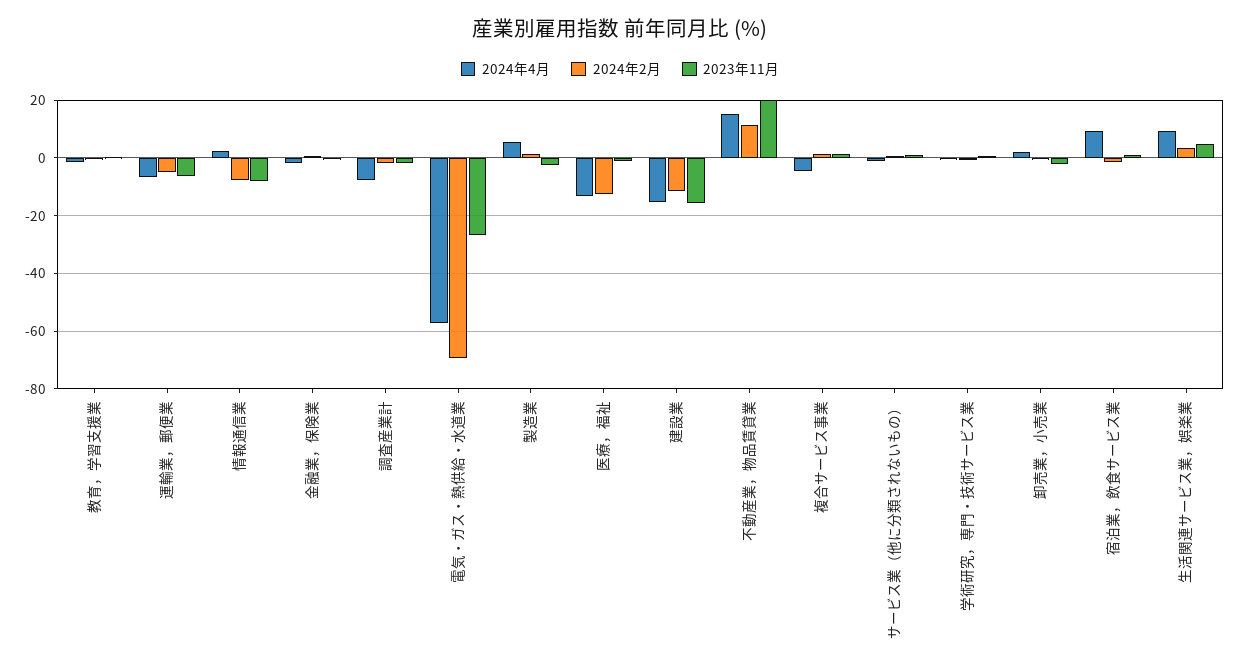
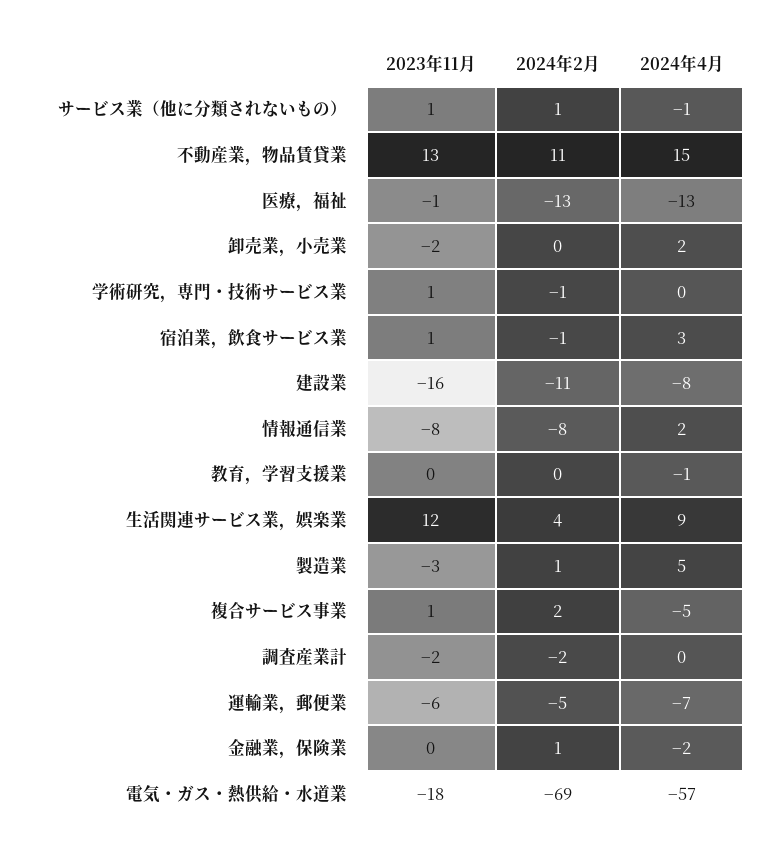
2024年4月, 調査産業計: -7.5 -> 0
2023年11月, 電気・ガス・熱供給・水道業: -27.5 -> -18
2024年4月, 建設業: -15 -> -8
2023年11月, 不動産業，物品賃貸業: 20 -> 13
2024年4月, 宿泊業，飲食サービス業: 10 -> 3
2023年11月, 生活関連サービス業，娯楽業: 5 -> 12

